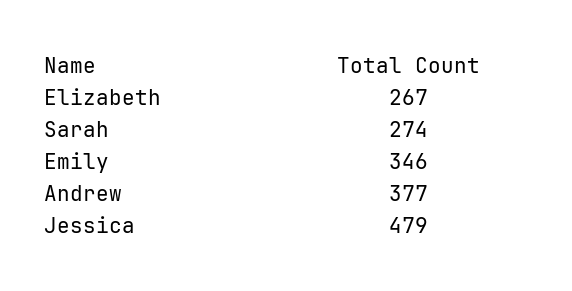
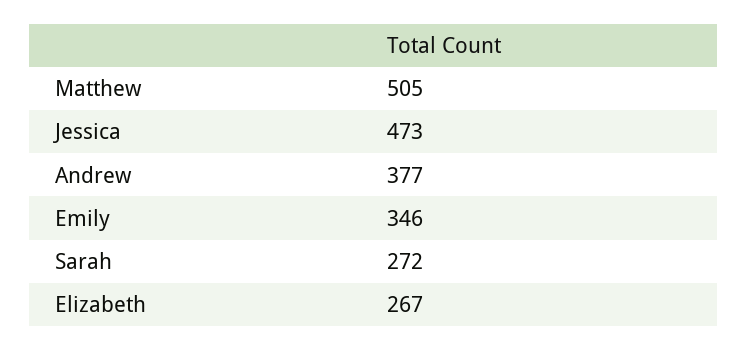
Sarah: 274 -> 272
Jessica: 479 -> 473
Matthew: none -> 505

